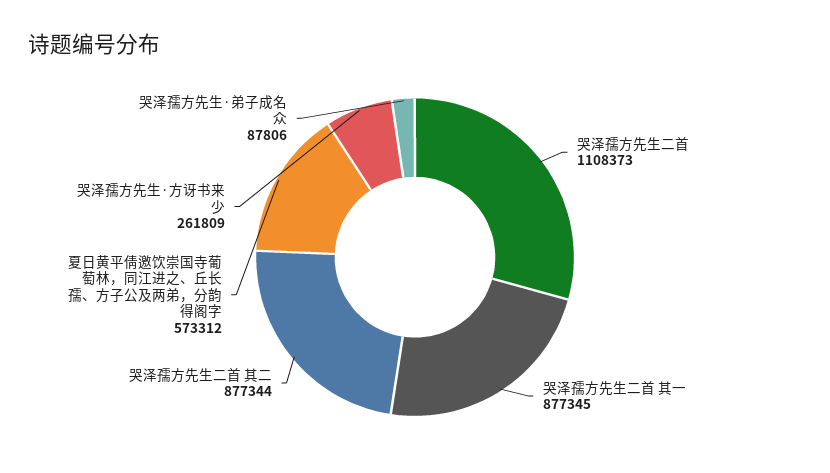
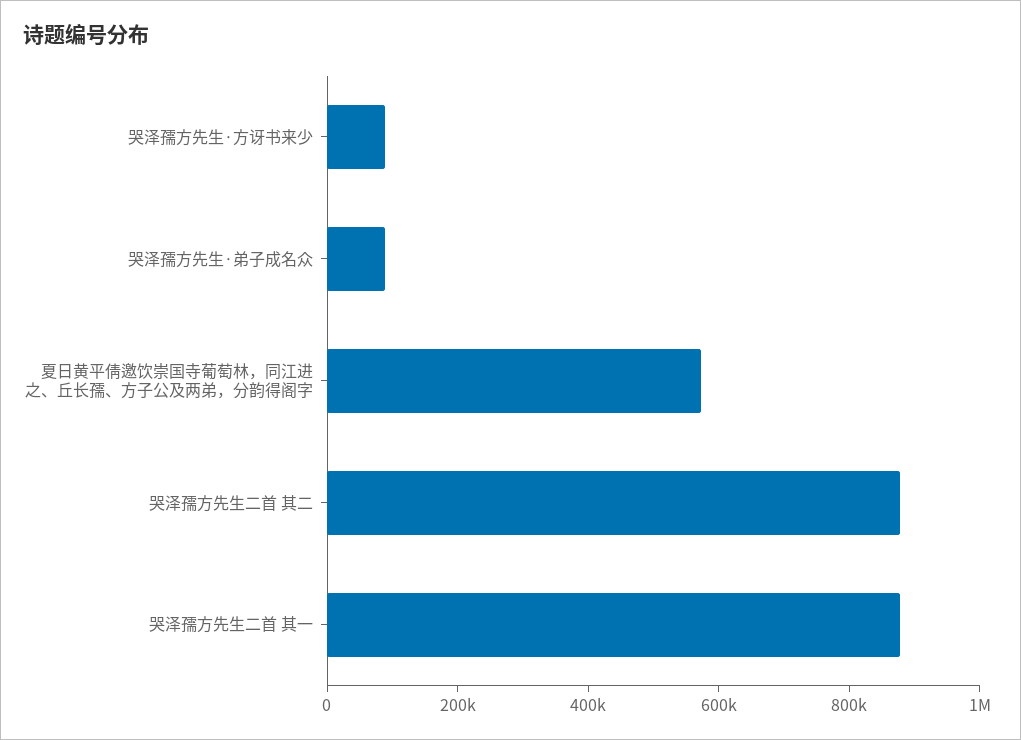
哭泽孺方先生二首: 1108373 -> none
哭泽孺方先生·方讶书来少: 261809 -> 100000

